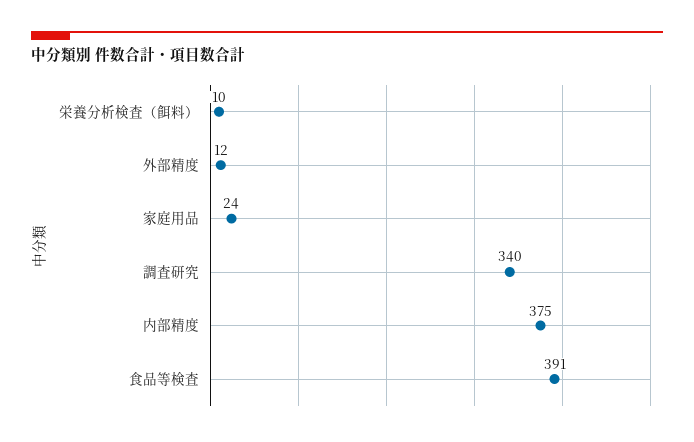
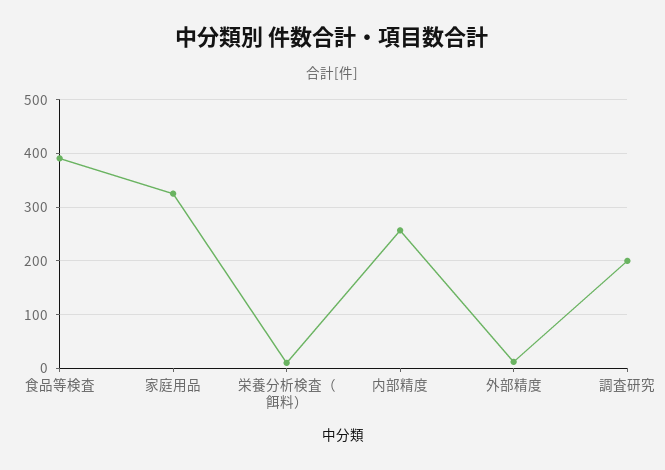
家庭用品: 24 -> 320
調査研究: 340 -> 200
内部精度: 375 -> 260

